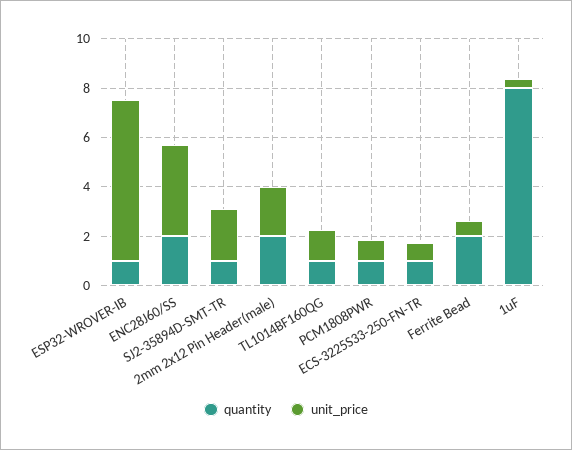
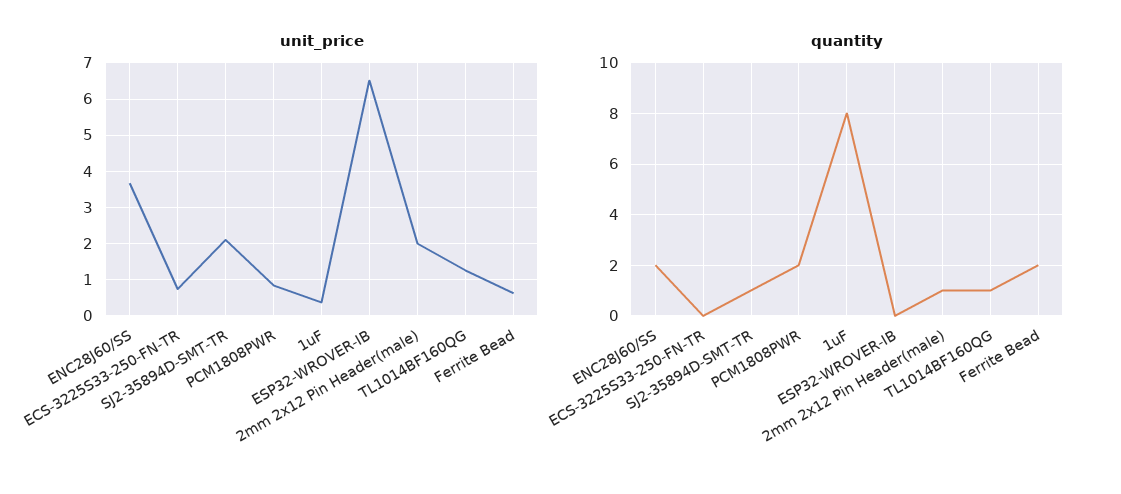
quantity, ESP32-WROVER-IB: 1 -> 0
quantity, 2mm 2x12 Pin Header(male): 2 -> 1
quantity, PCM1808PWR: 1 -> 2
quantity, ECS-3225S33-250-FN-TR: 1 -> 0

